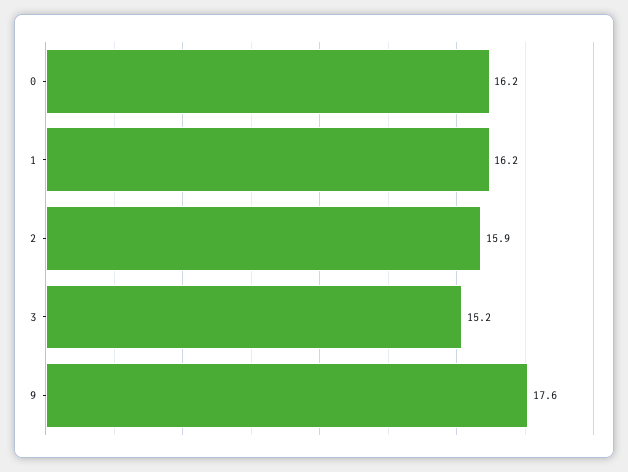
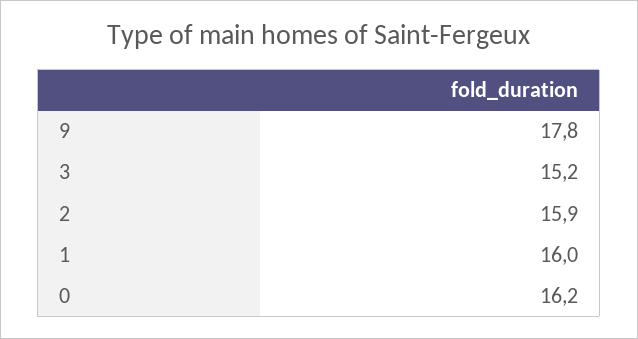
1: 16.2 -> 16
9: 17.6 -> 17.8

